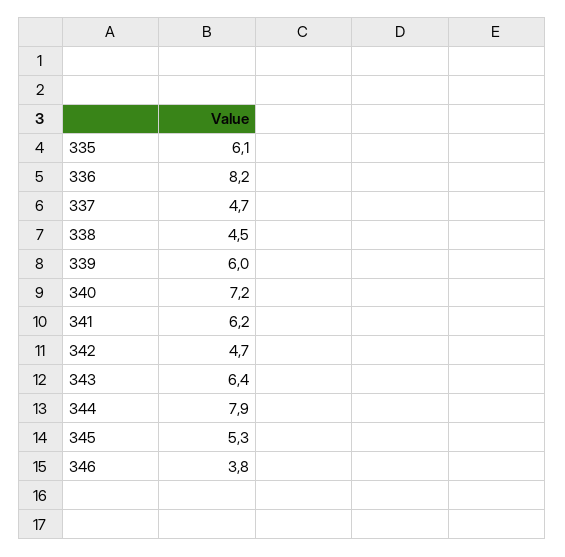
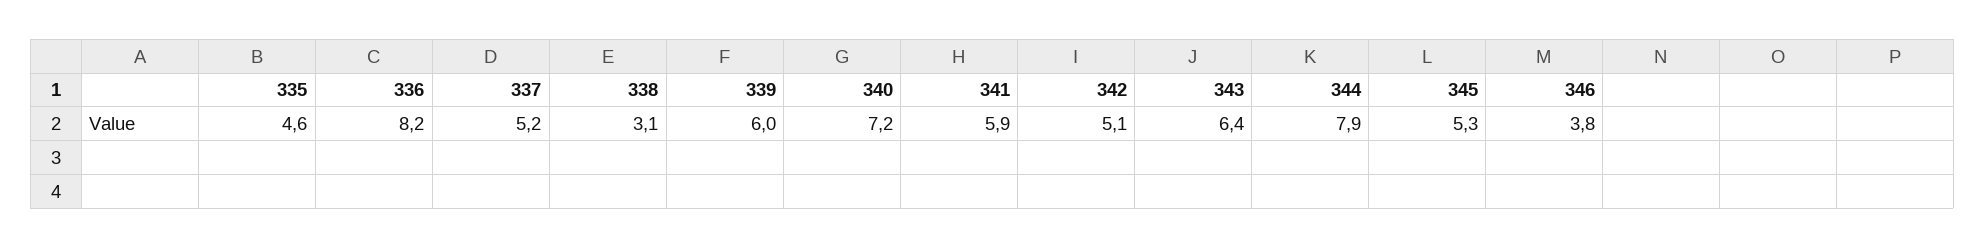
335: 6.1 -> 4.6
337: 4.7 -> 5.2
338: 4.5 -> 3.1
341: 6.2 -> 5.9
342: 4.7 -> 5.1

